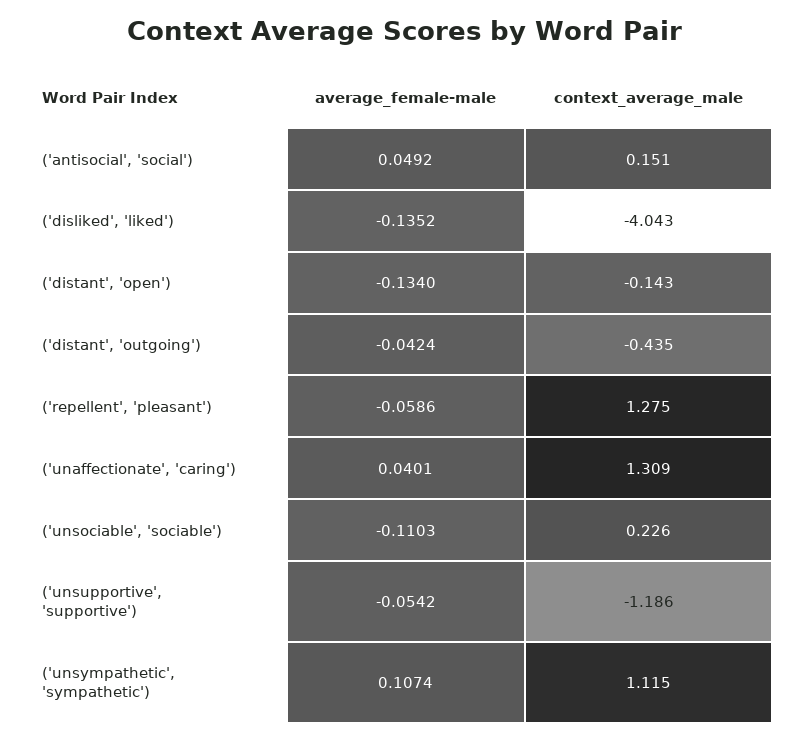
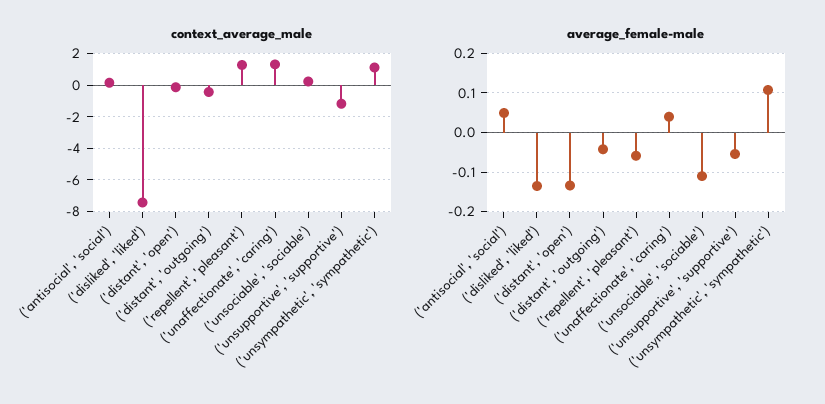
context_average_male, ('disliked', 'liked'): -4.043 -> -7.5

